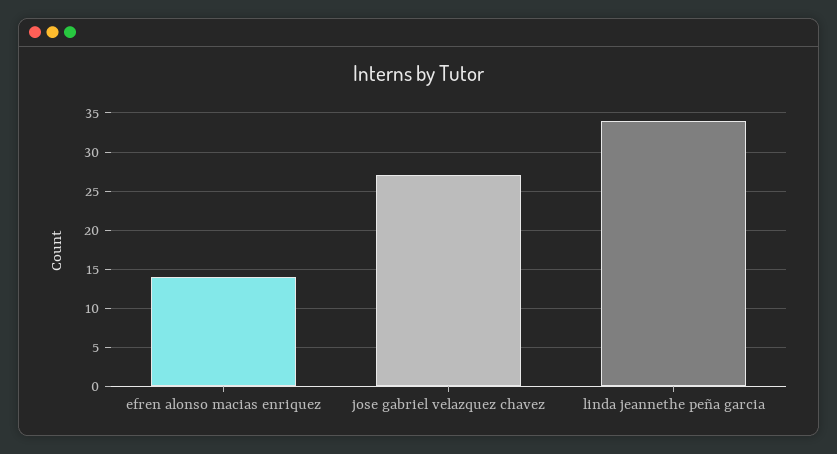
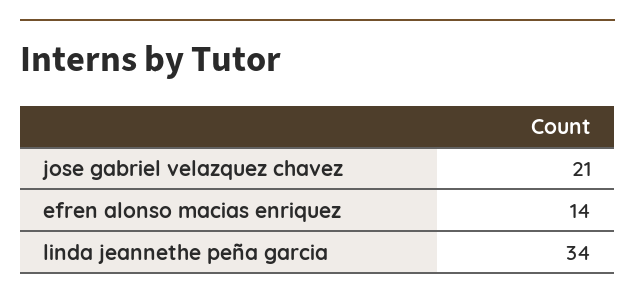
jose gabriel velazquez chavez: 27 -> 21

